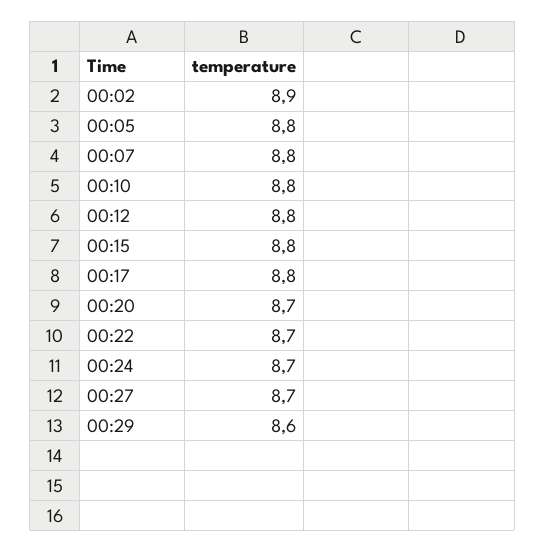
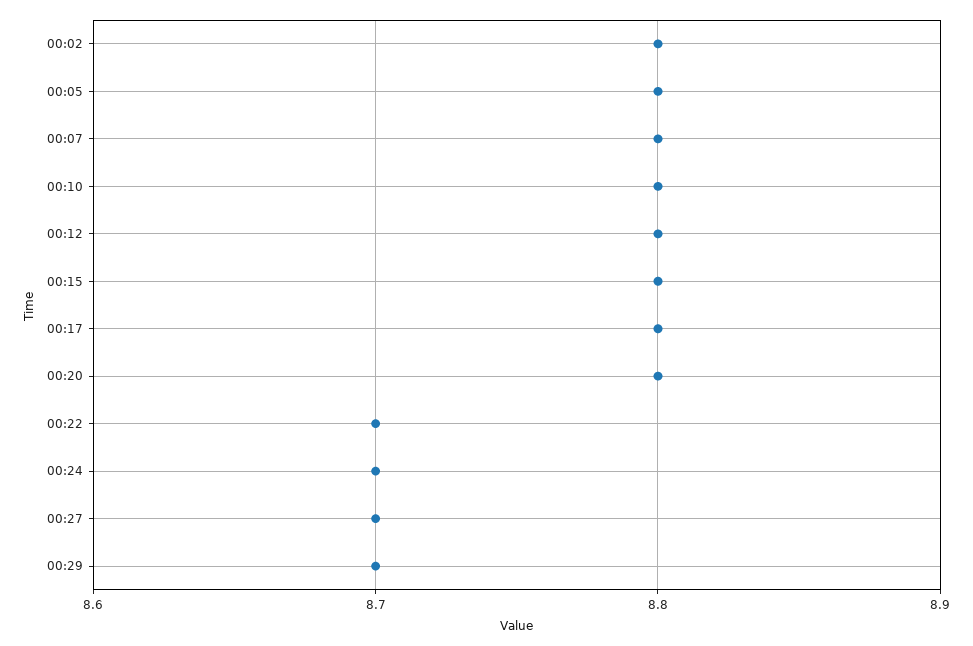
00:02: 8.9 -> 8.8
00:20: 8.7 -> 8.8
00:29: 8.6 -> 8.7

